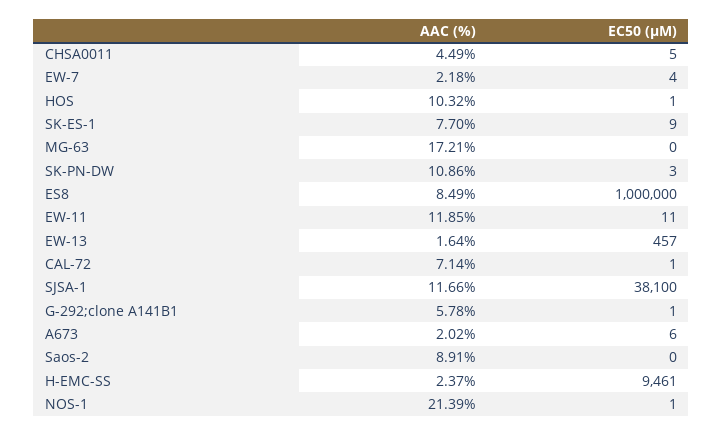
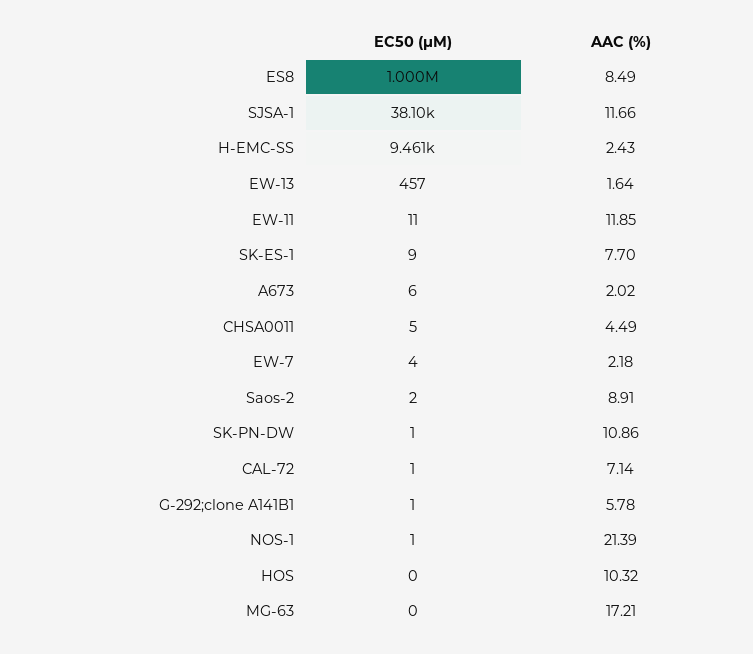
EC50 (µM), HOS: 1 -> 0
EC50 (µM), SK-PN-DW: 3 -> 1
EC50 (µM), Saos-2: 0 -> 2
AAC (%), H-EMC-SS: 2.37 -> 2.43

